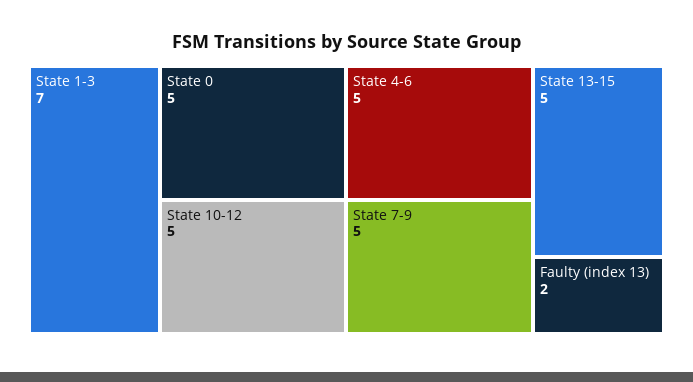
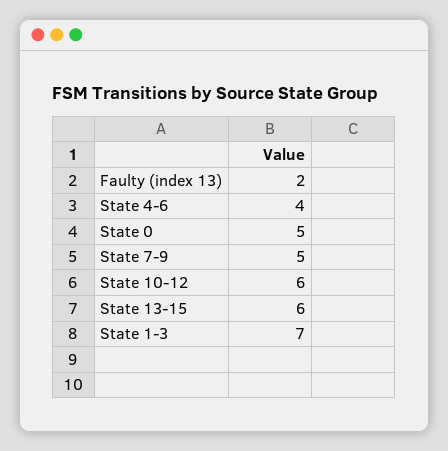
State 10-12: 5 -> 6
State 4-6: 5 -> 4
State 13-15: 5 -> 6

